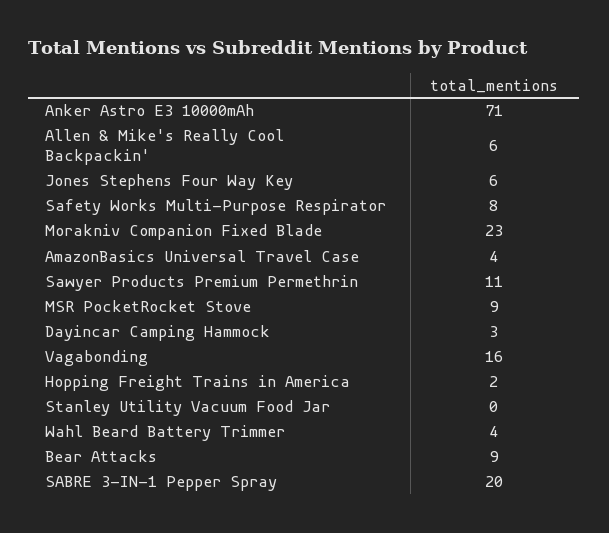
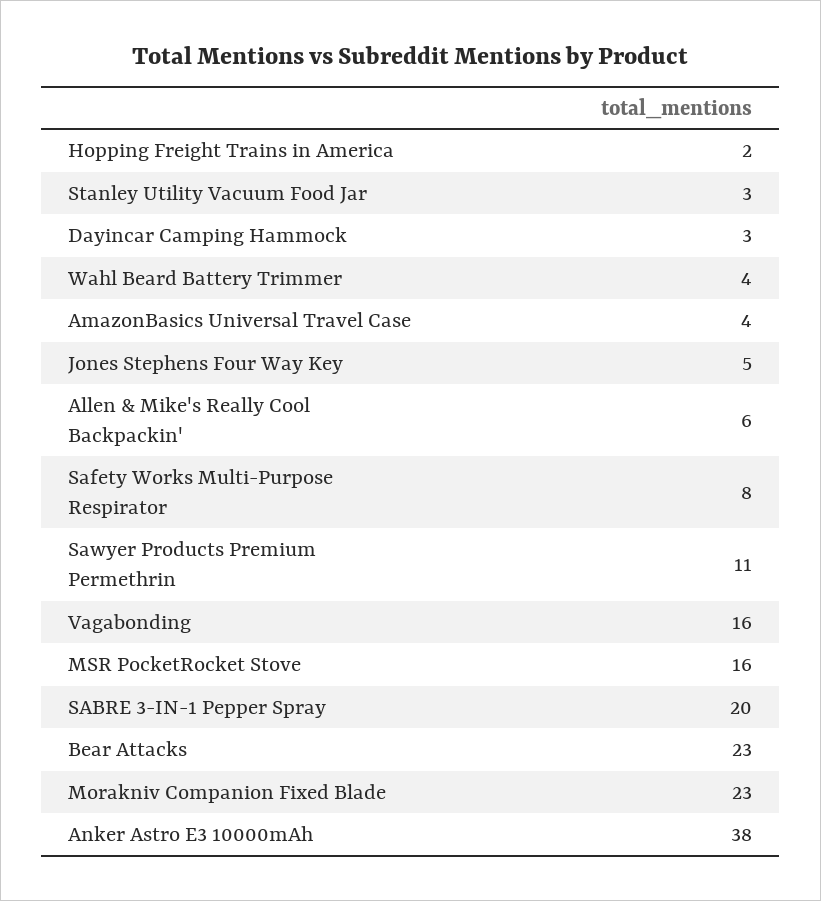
Anker Astro E3 10000mAh: 71 -> 38
Jones Stephens Four Way Key: 6 -> 5
MSR PocketRocket Stove: 9 -> 16
Stanley Utility Vacuum Food Jar: 0 -> 3
Bear Attacks: 9 -> 23

